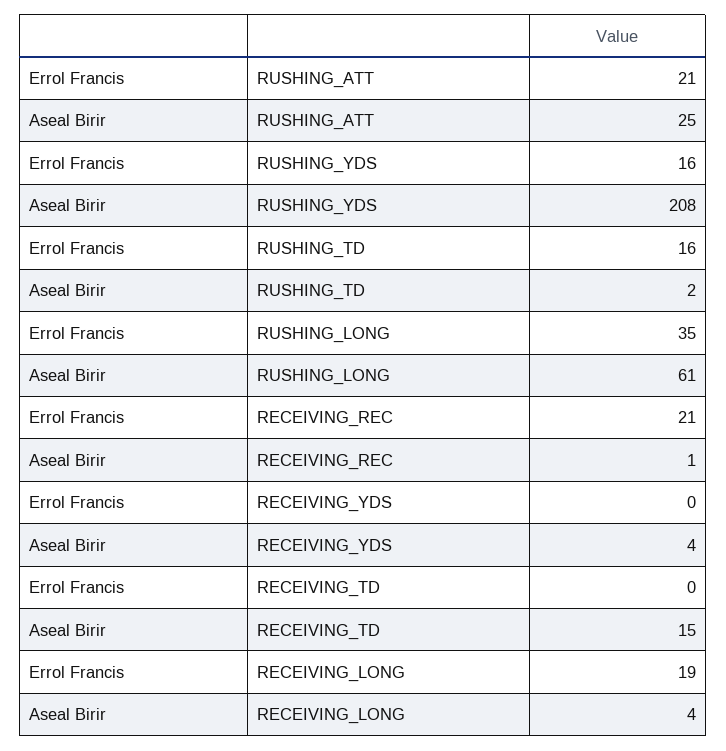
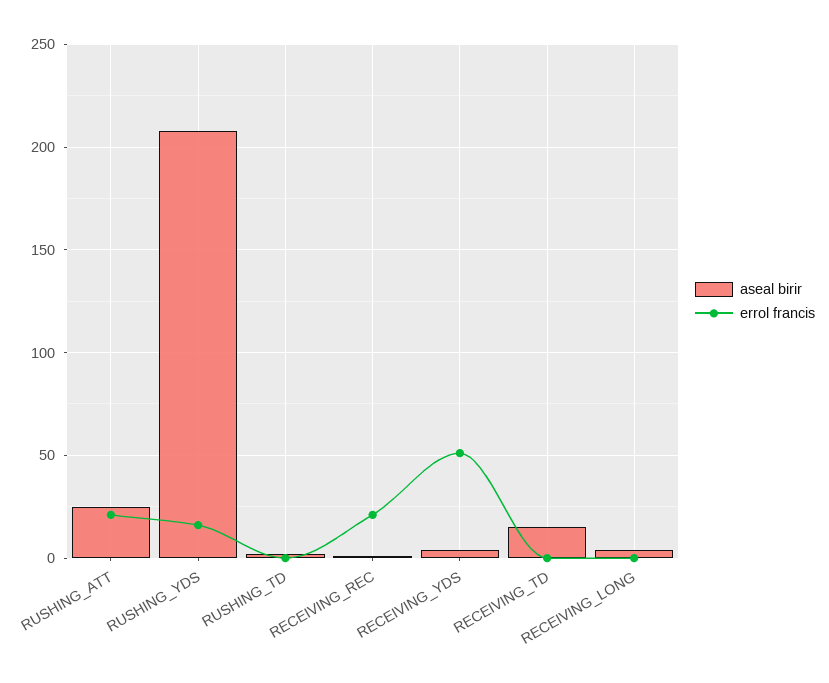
Errol Francis, RUSHING_TD: 16 -> 0
Errol Francis, RUSHING_LONG: 35 -> none
Aseal Birir, RUSHING_LONG: 61 -> none
Errol Francis, RECEIVING_YDS: 0 -> 50
Errol Francis, RECEIVING_LONG: 19 -> 0

